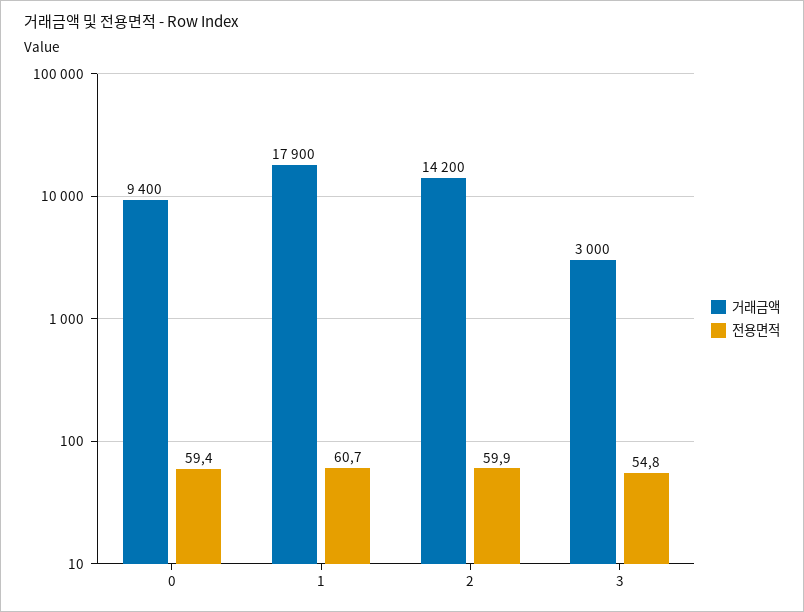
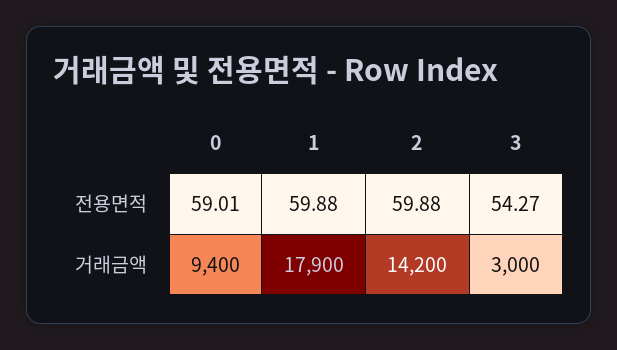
전용면적, 0: 59.4 -> 59.01
전용면적, 1: 60.7 -> 59.88
전용면적, 3: 54.8 -> 54.27

